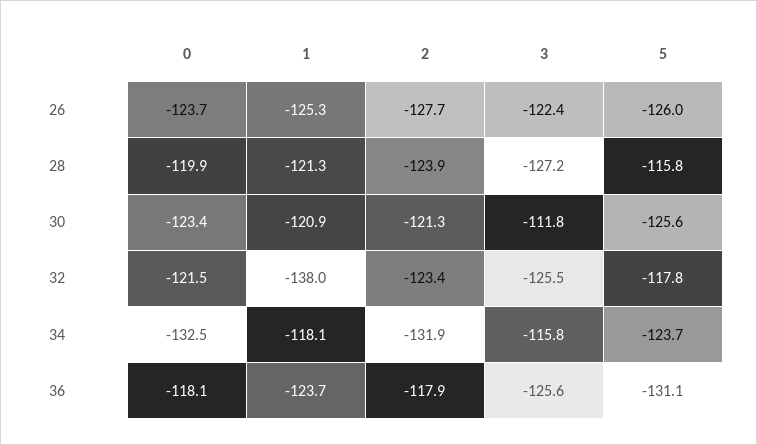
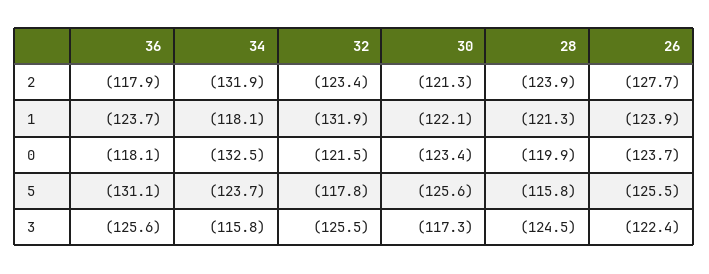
1, 26: -125.3 -> -123.9
5, 26: -126 -> -125.5
3, 28: -127.2 -> -124.5
1, 30: -120.9 -> -122.1
3, 30: -111.8 -> -117.3
1, 32: -138 -> -131.9

